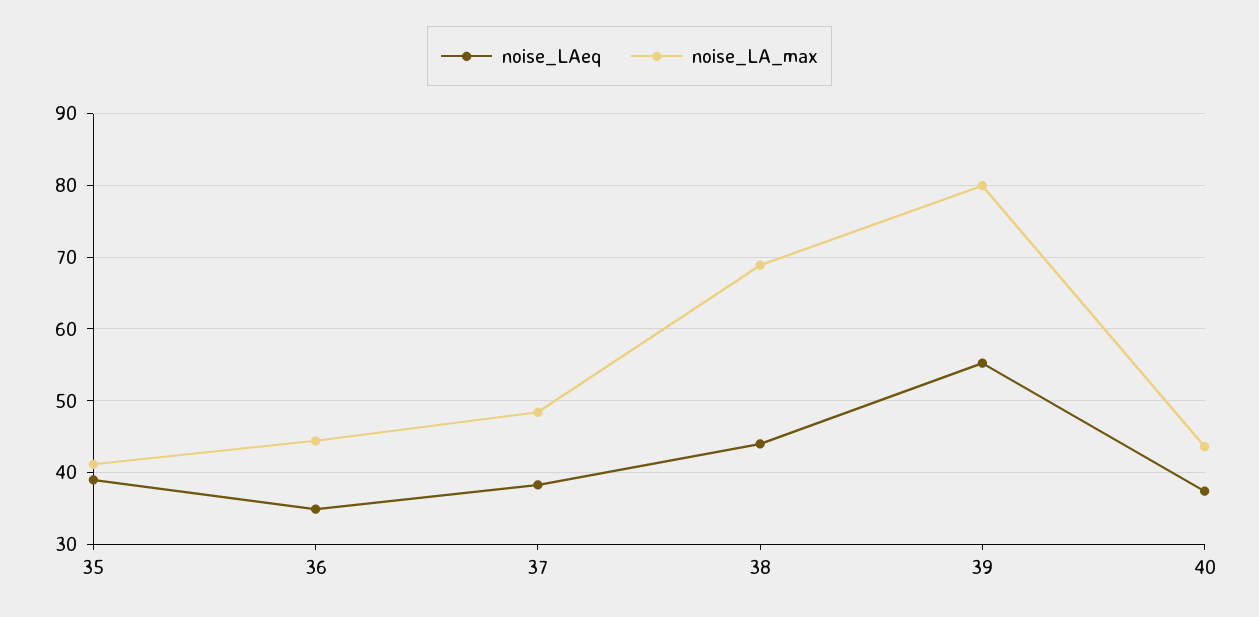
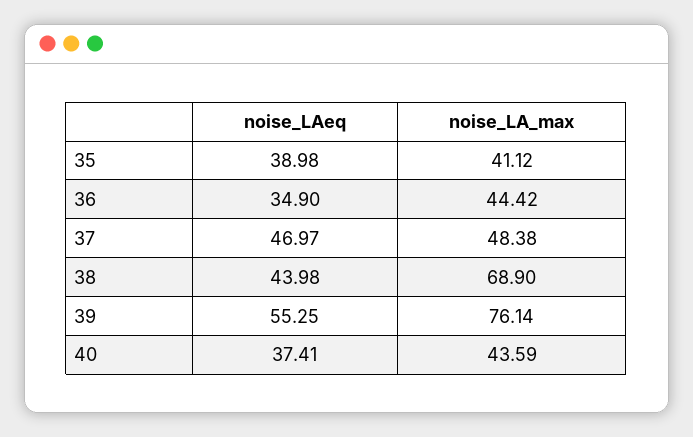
noise_LAeq, 37: 38 -> 46.97
noise_LA_max, 39: 80 -> 76.14

